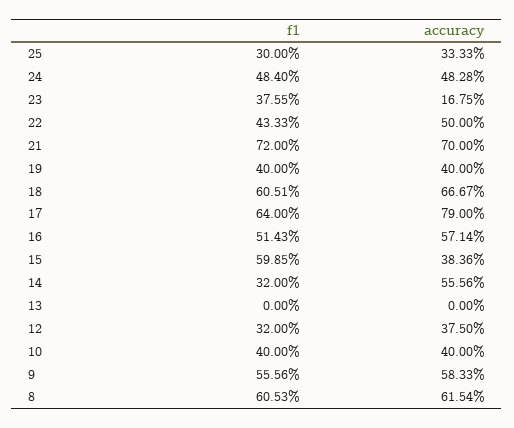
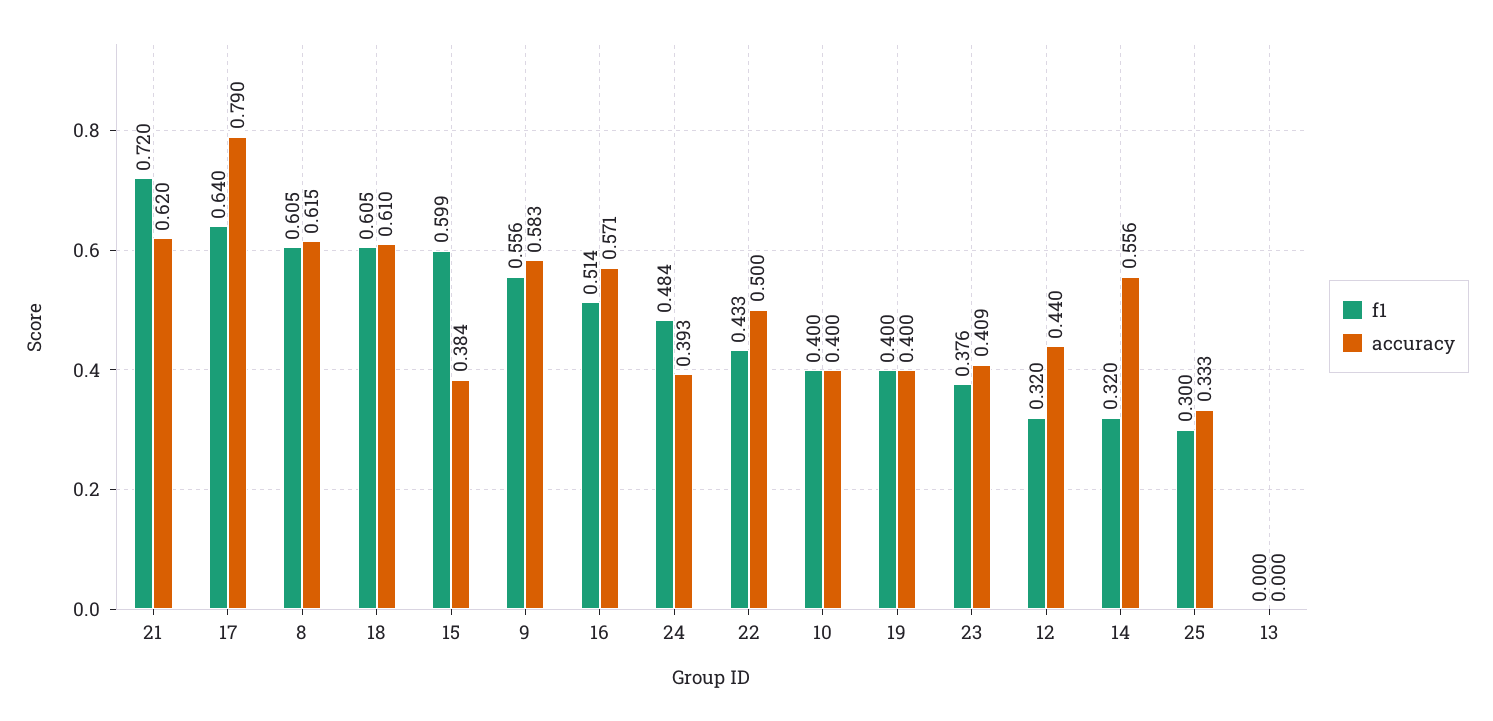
accuracy, 24: 0.4828 -> 0.393
accuracy, 23: 0.1675 -> 0.409
accuracy, 21: 0.7 -> 0.62
accuracy, 18: 0.6667 -> 0.61
accuracy, 12: 0.375 -> 0.44

